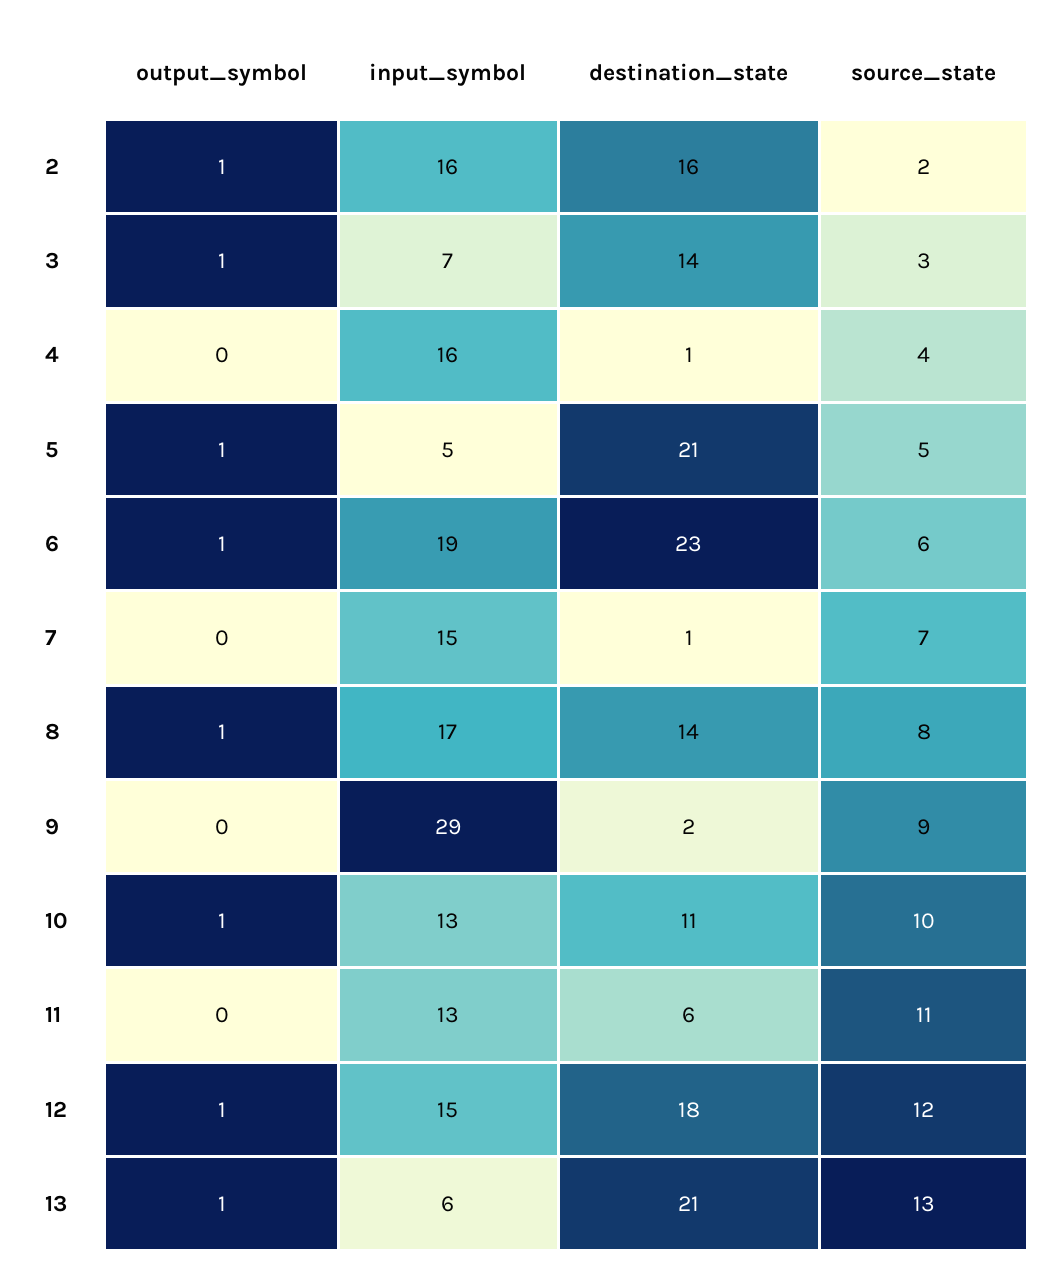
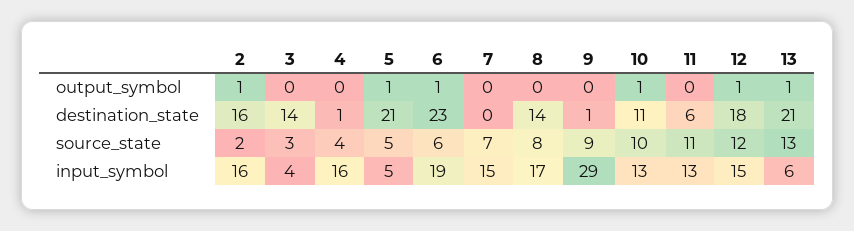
output_symbol, 3: 1 -> 0
input_symbol, 3: 7 -> 4
destination_state, 7: 1 -> 0
output_symbol, 8: 1 -> 0
destination_state, 9: 2 -> 1

